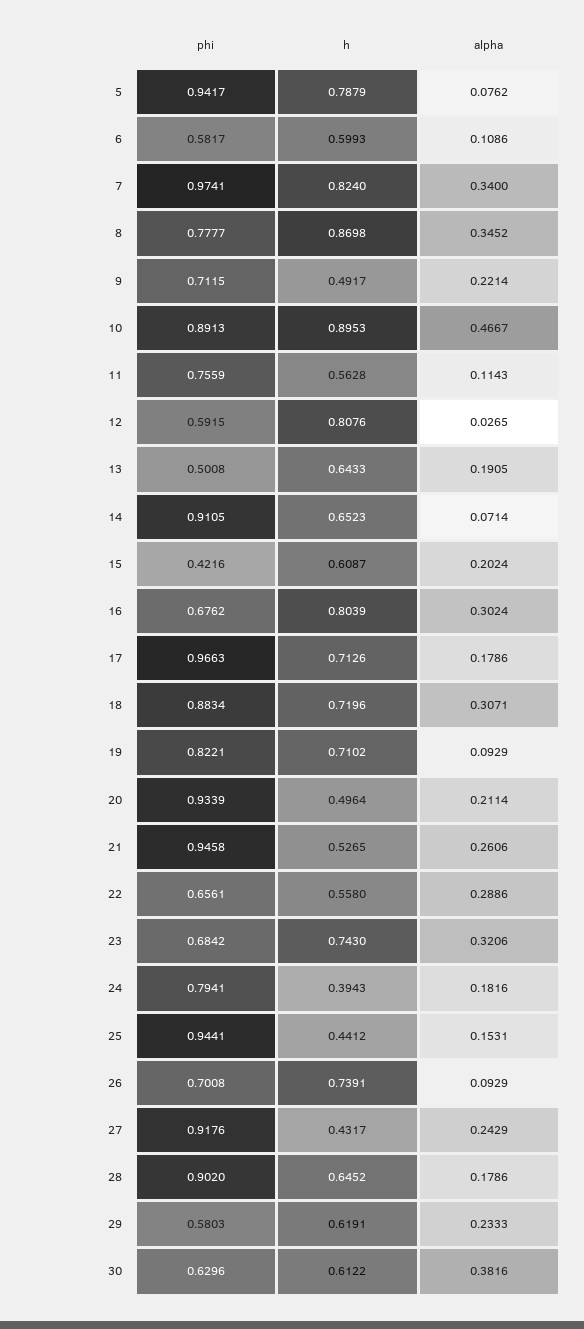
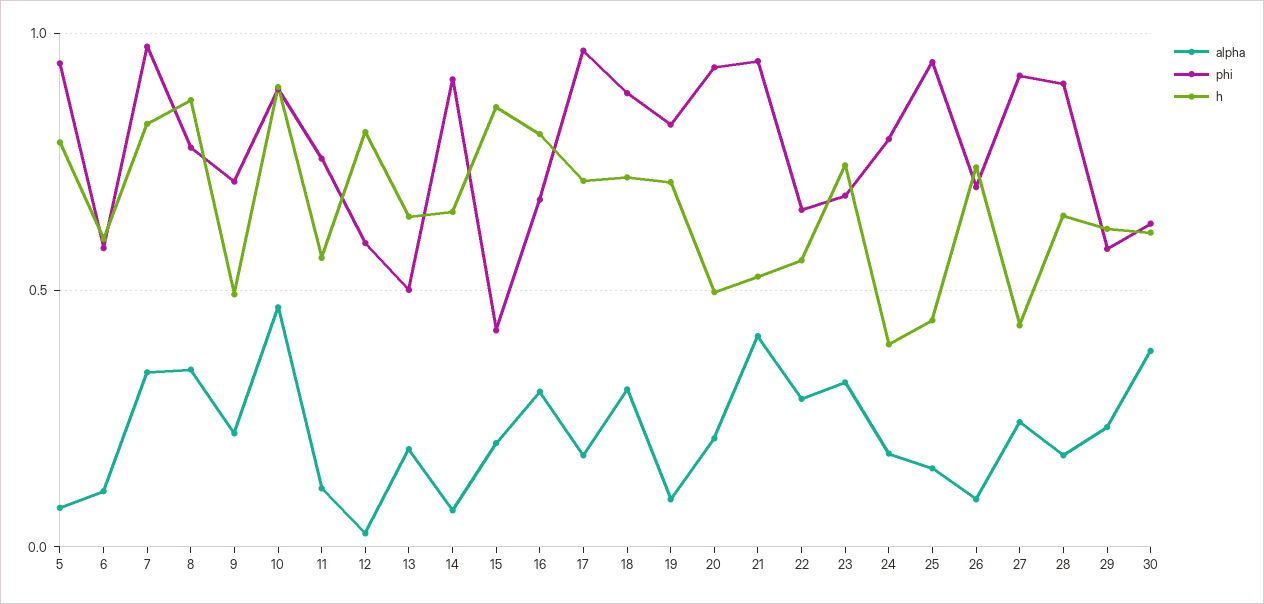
h, 15: 0.6087 -> 0.85
alpha, 21: 0.2606 -> 0.4

